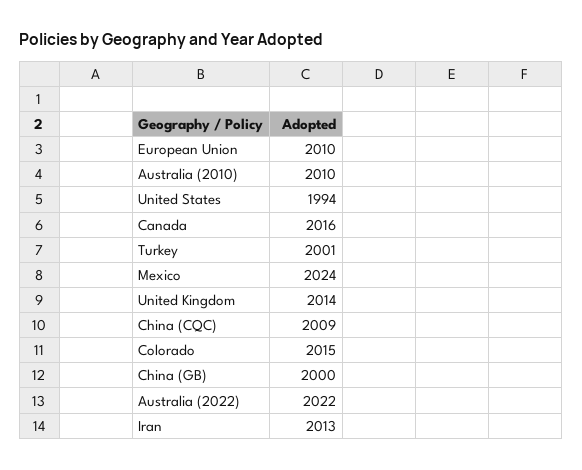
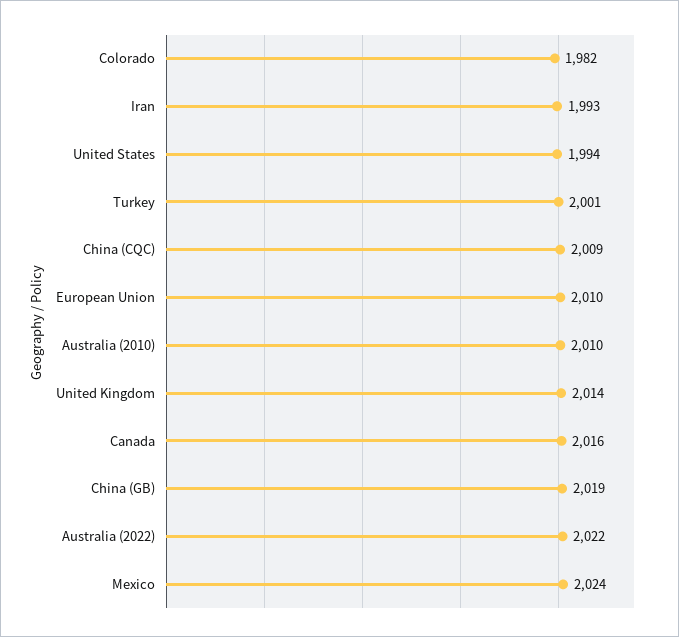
Colorado: 2015 -> 1982
China (GB): 2000 -> 2019
Iran: 2013 -> 1993

